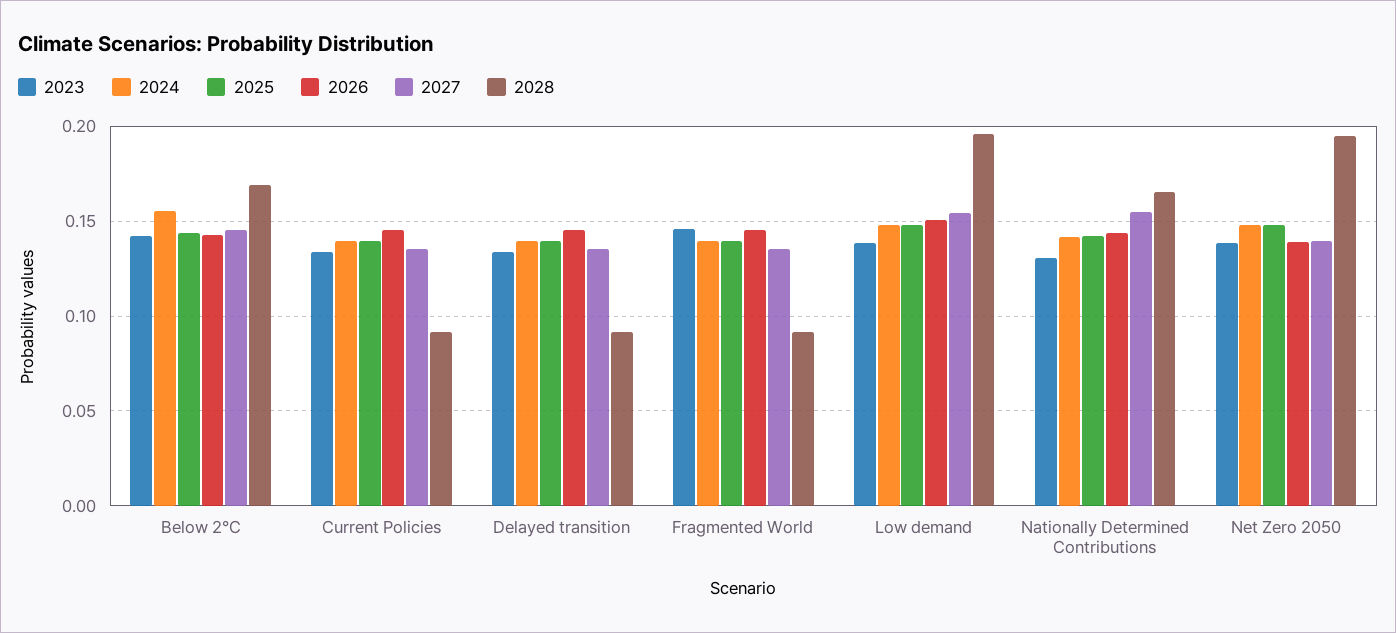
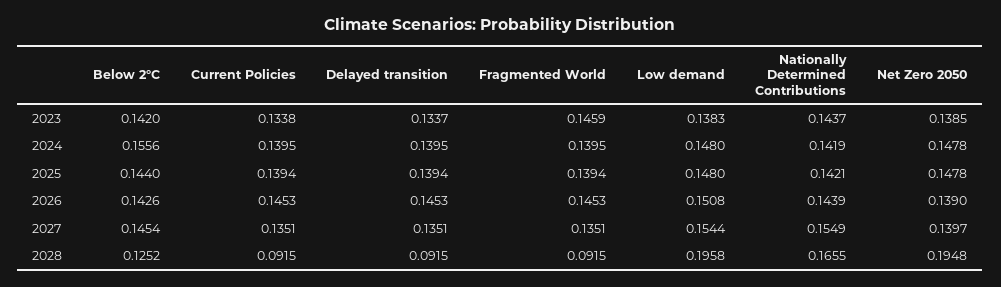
2028, Below 2°C: 0.17 -> 0.1252
2023, Nationally Determined Contributions: 0.13 -> 0.1437

